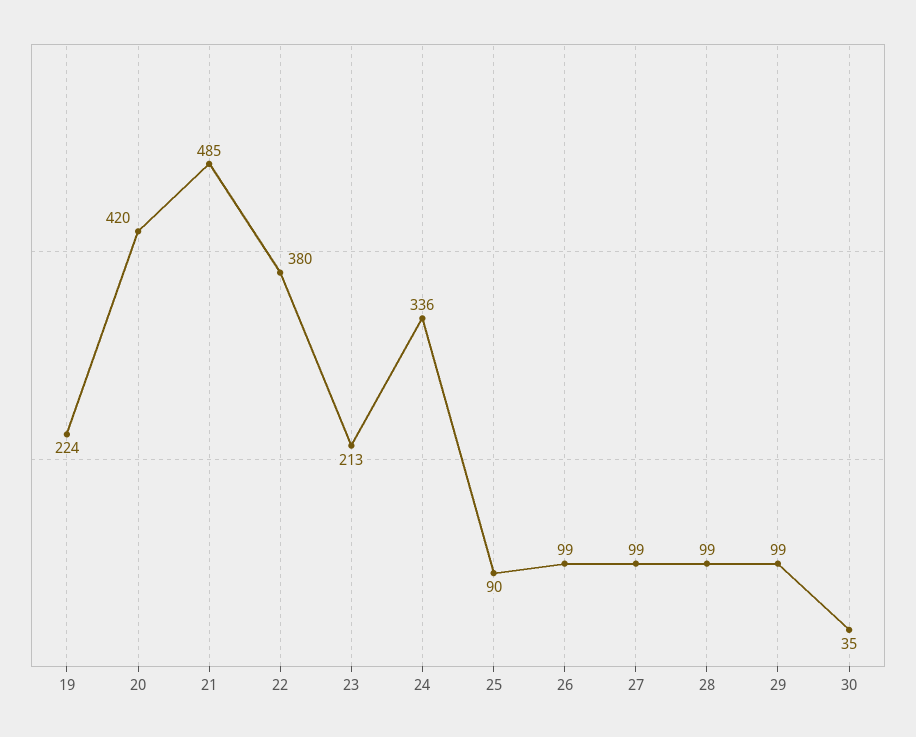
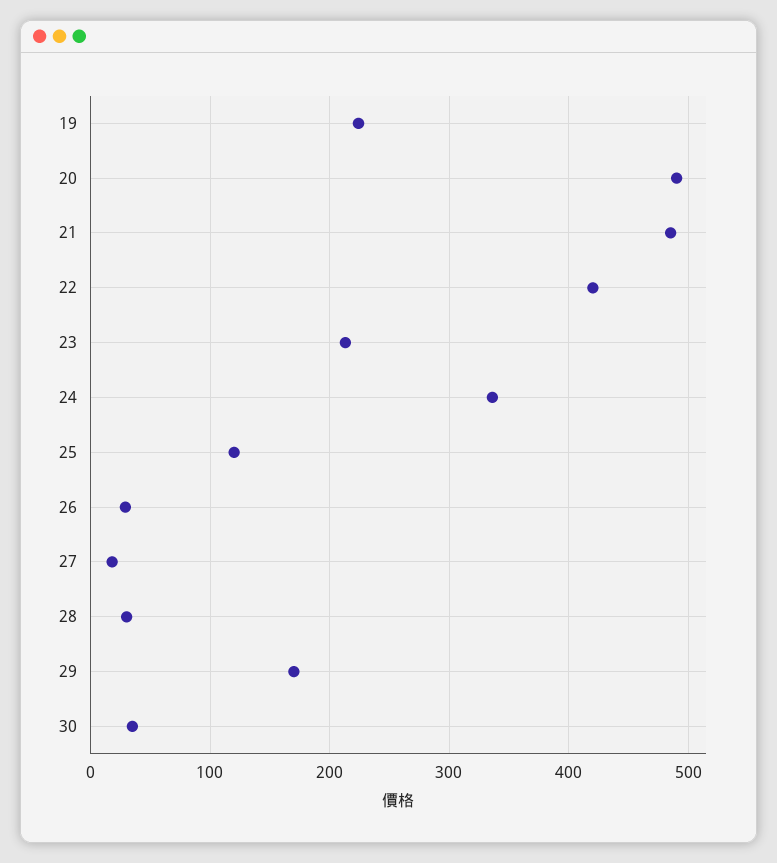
20: 420 -> 490
22: 380 -> 420
25: 90 -> 120
26: 99 -> 30
27: 99 -> 20
28: 99 -> 30
29: 99 -> 170

